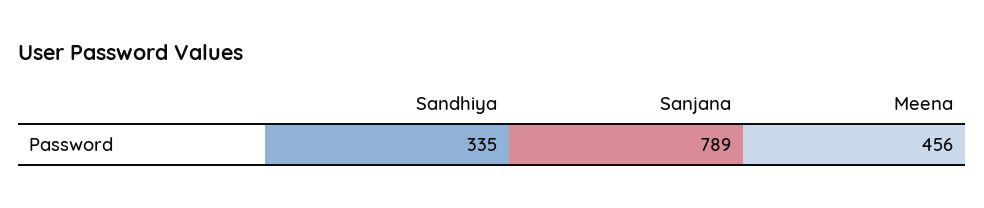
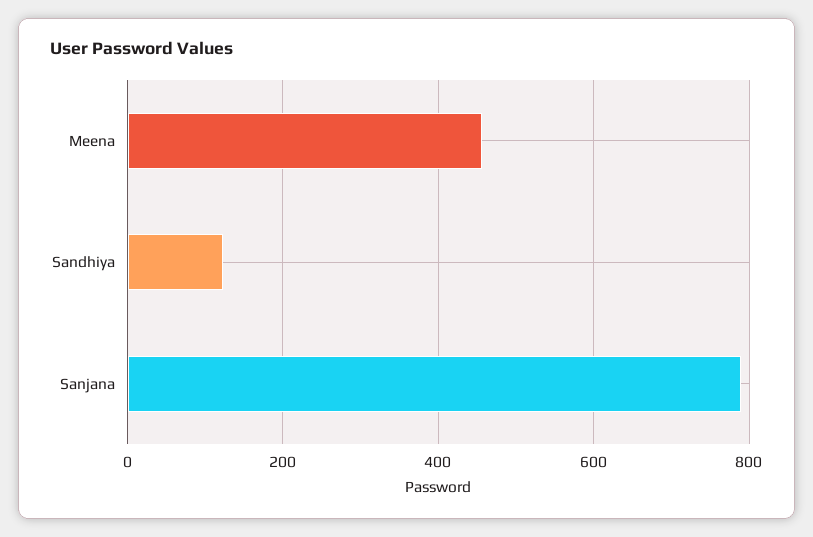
Sandhiya: 335 -> 120

